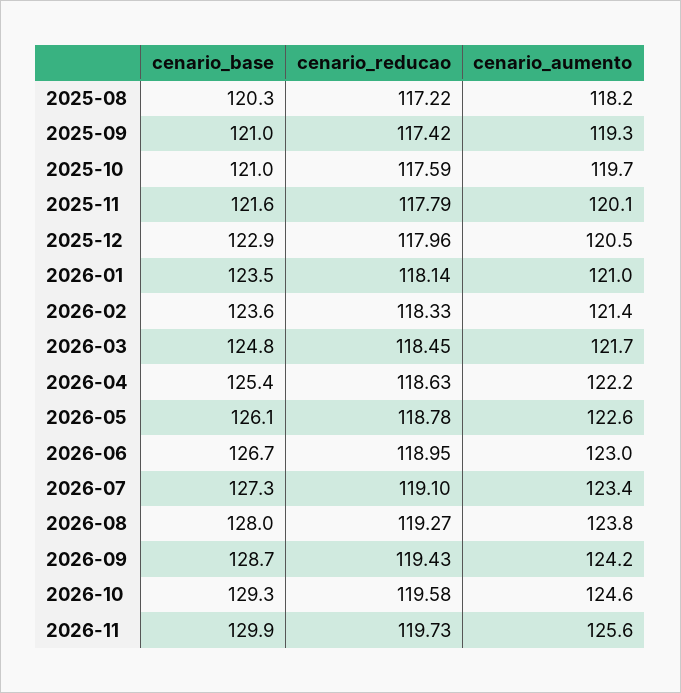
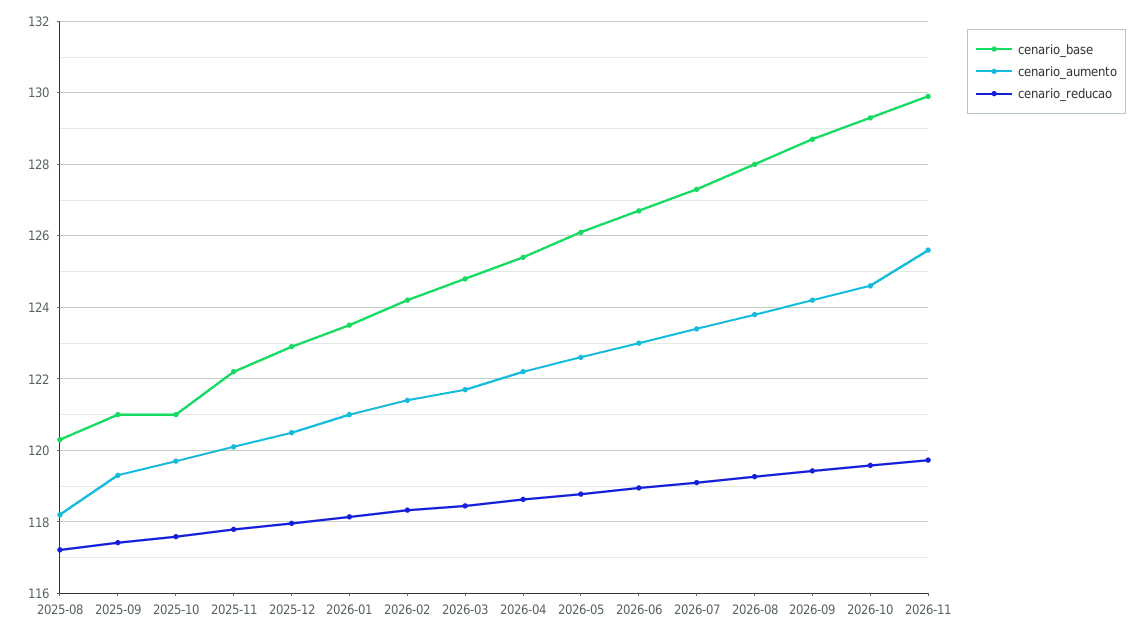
cenario_base, 2025-11: 121.6 -> 122.2
cenario_base, 2026-02: 123.6 -> 124.2

